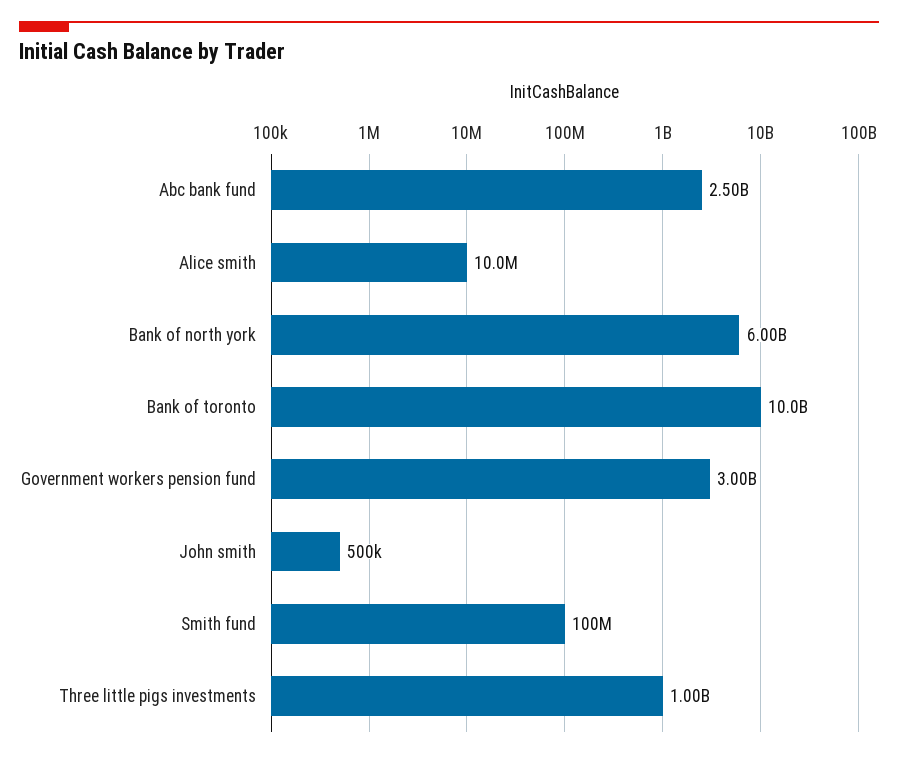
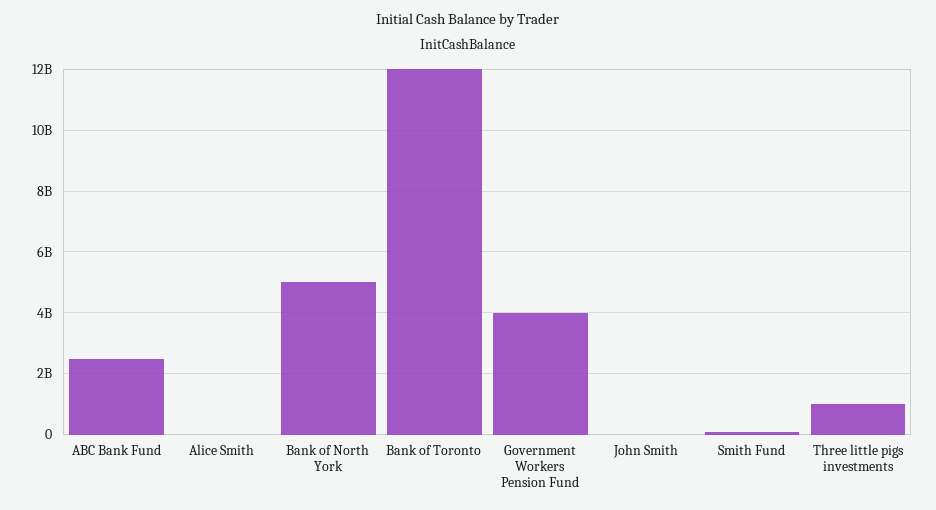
Bank of north york: 6000000000 -> 5000000000
Bank of toronto: 10000000000 -> 12000000000
Government workers pension fund: 3000000000 -> 4000000000

